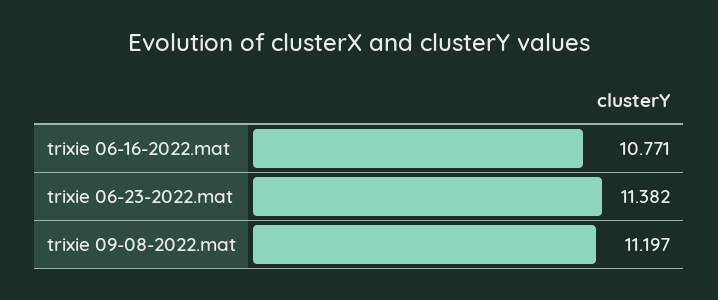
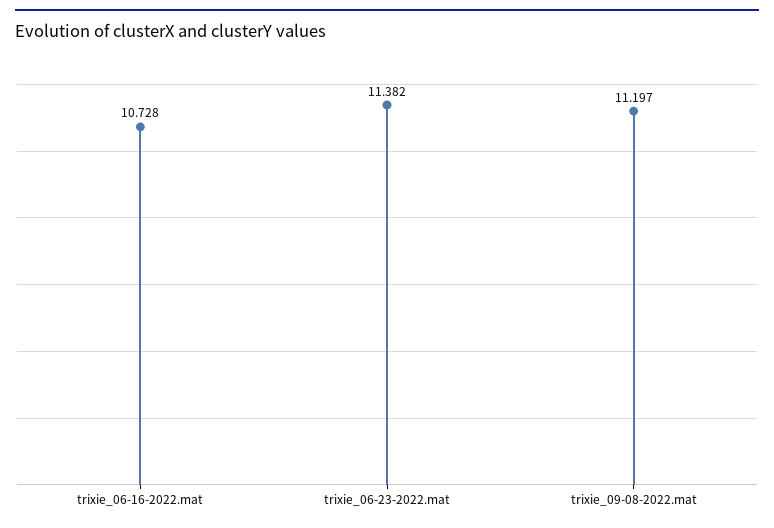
trixie 06-16-2022.mat: 10.771 -> 10.728

